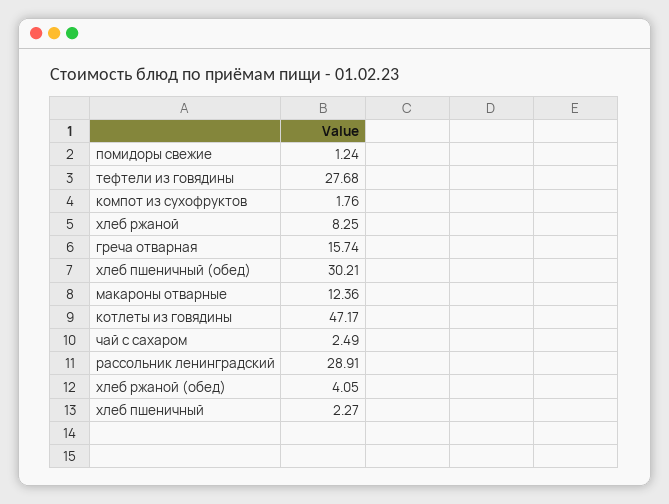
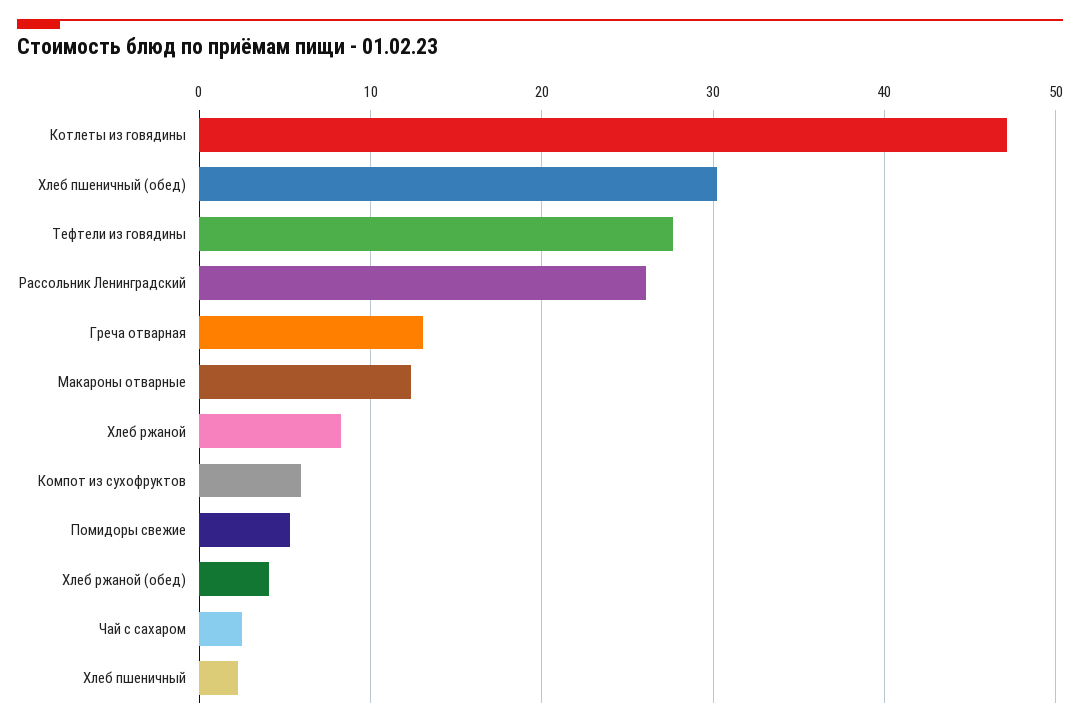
помидоры свежие: 1.24 -> 5
компот из сухофруктов: 1.76 -> 6
греча отварная: 15.74 -> 13
рассольник ленинградский: 28.91 -> 26

